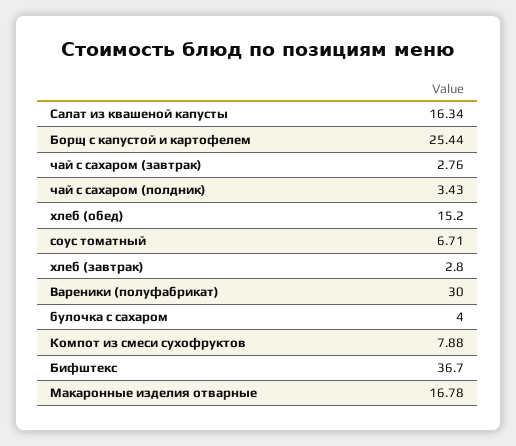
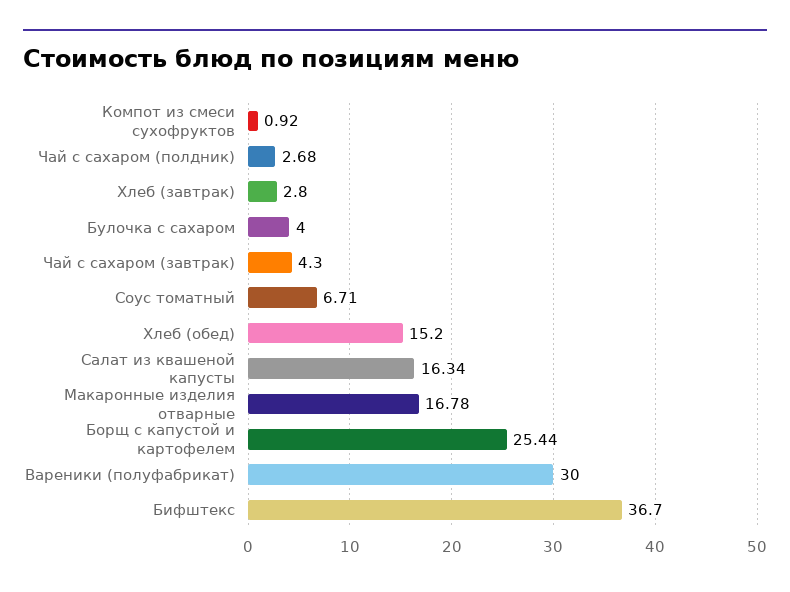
чай с сахаром (завтрак): 2.76 -> 4.3
чай с сахаром (полдник): 3.43 -> 2.68
Компот из смеси сухофруктов: 7.88 -> 0.92

